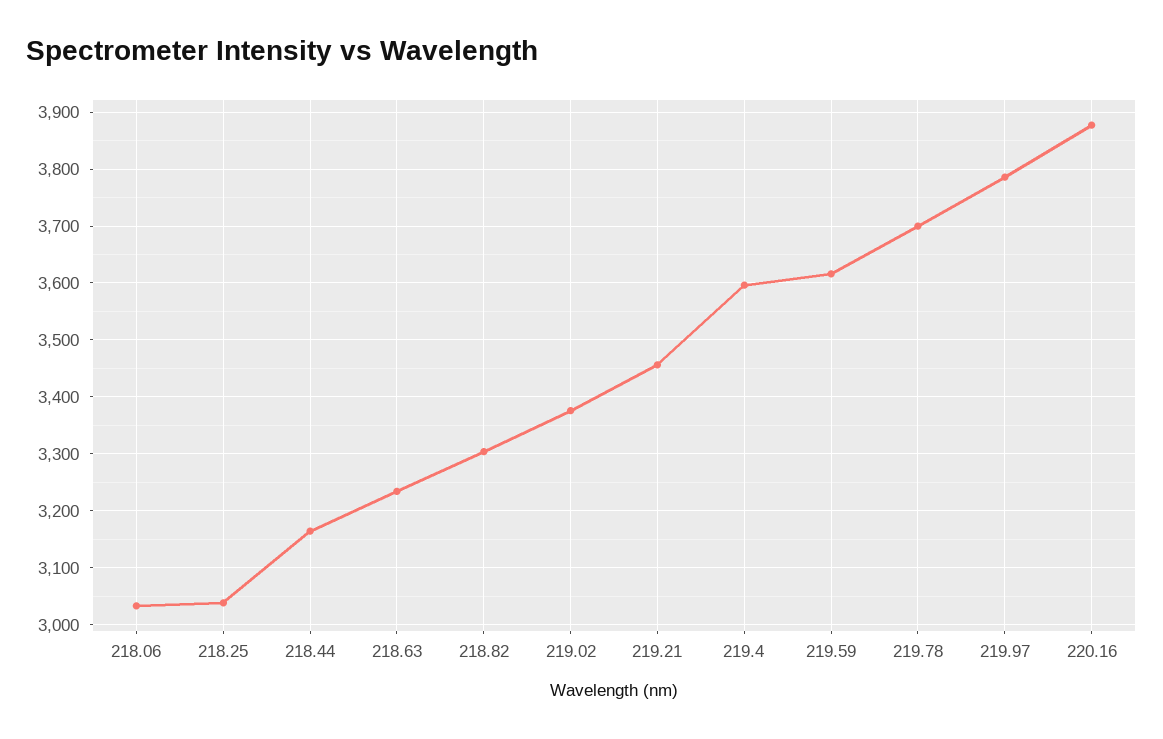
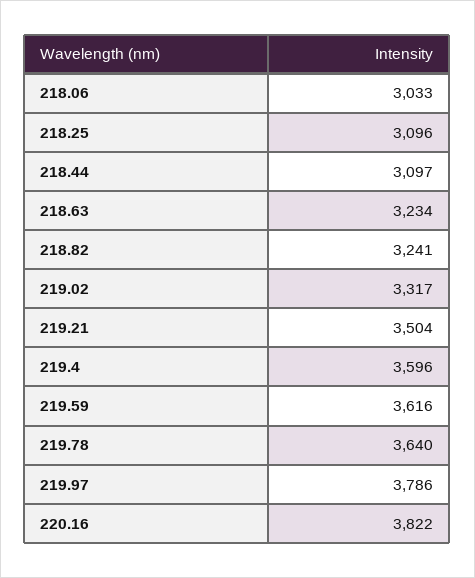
218.25: 3040 -> 3096
218.44: 3160 -> 3097
218.82: 3300 -> 3241
219.02: 3380 -> 3317
219.21: 3460 -> 3504
219.78: 3700 -> 3640
220.16: 3880 -> 3822

